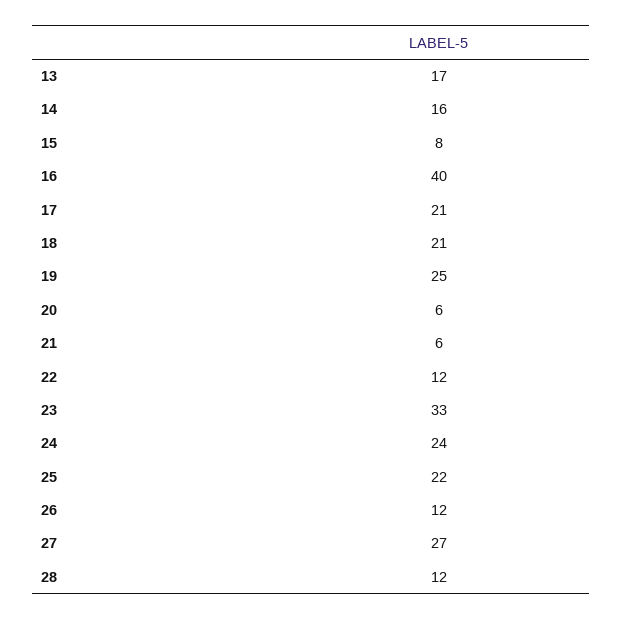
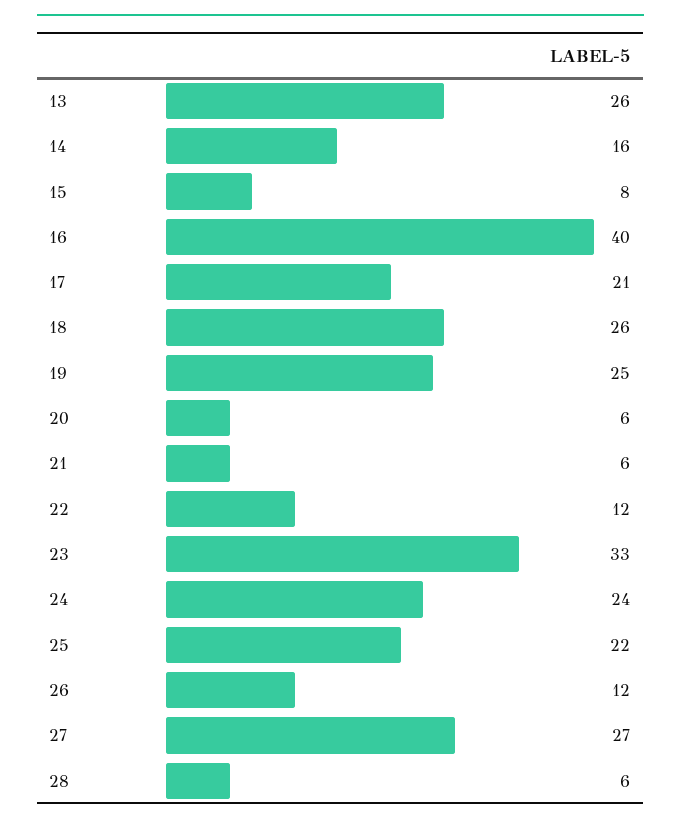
13: 17 -> 26
18: 21 -> 26
28: 12 -> 6

